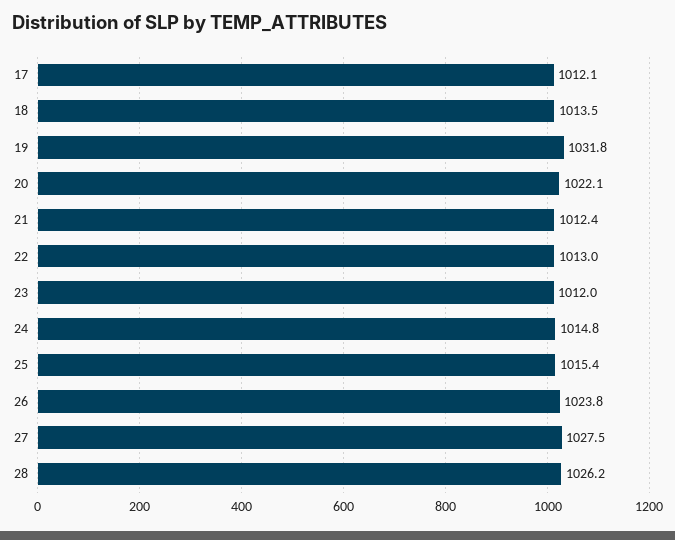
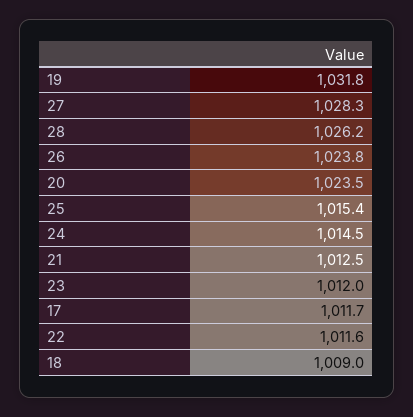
17: 1012.1 -> 1011.7
18: 1013.5 -> 1009
20: 1022.1 -> 1023.5
21: 1012.4 -> 1012.5
22: 1013 -> 1011.6
24: 1014.8 -> 1014.5
27: 1027.5 -> 1028.3

